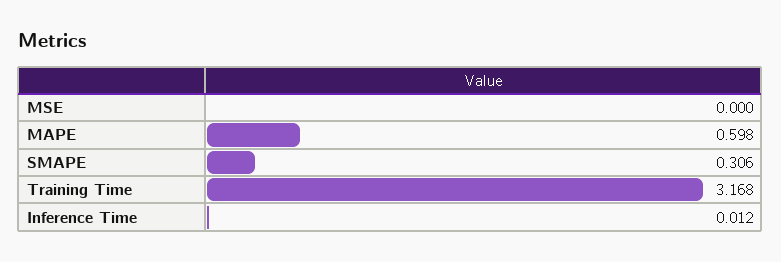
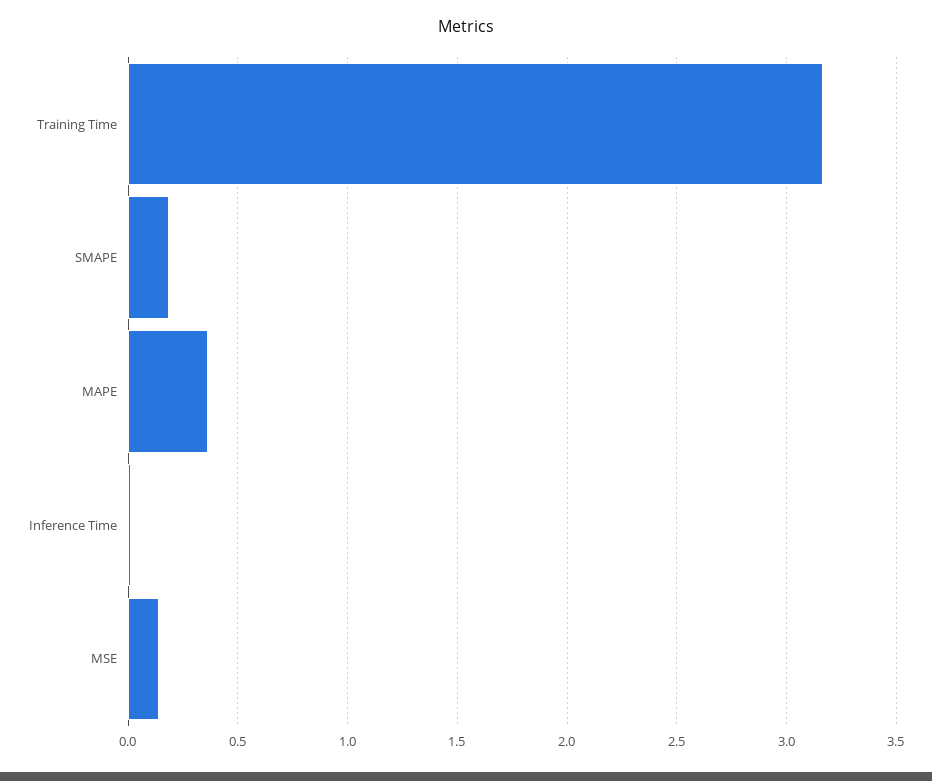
MSE: 0 -> 0.15
MAPE: 0.598 -> 0.35
SMAPE: 0.306 -> 0.2

